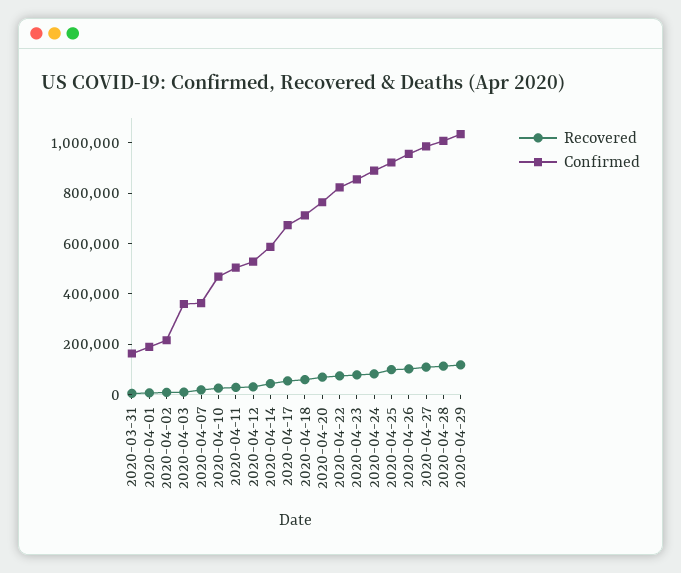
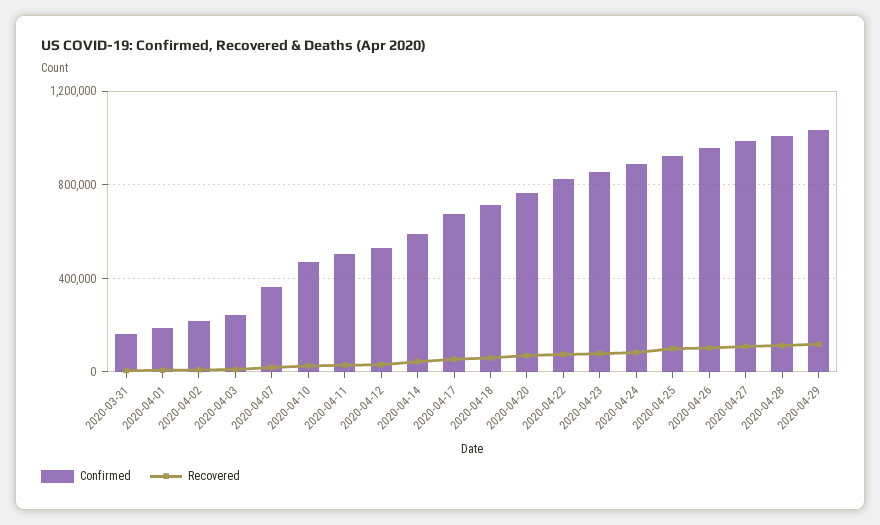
Confirmed, 2020-04-03: 350000 -> 250000

